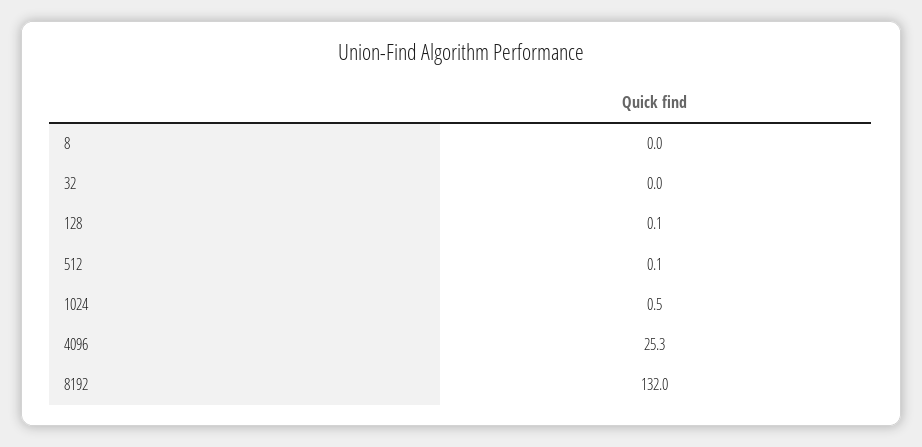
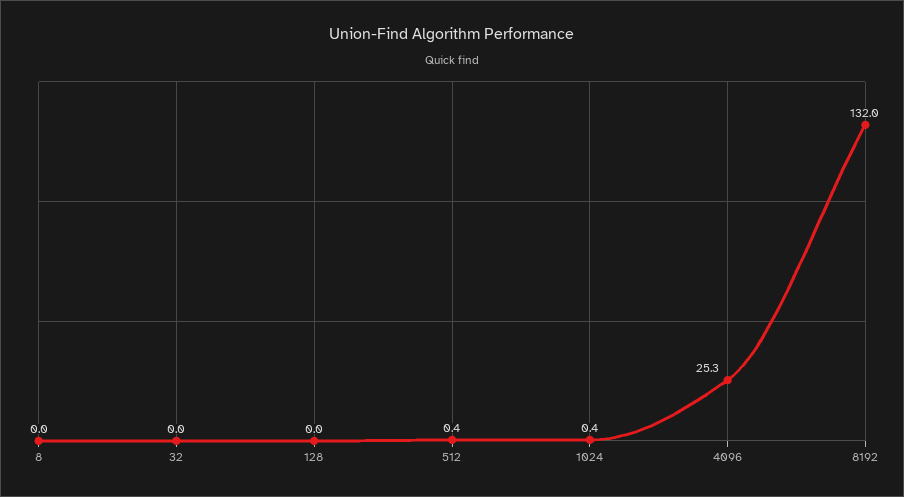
128: 0.1 -> 0
512: 0.1 -> 0.4
1024: 0.5 -> 0.4

